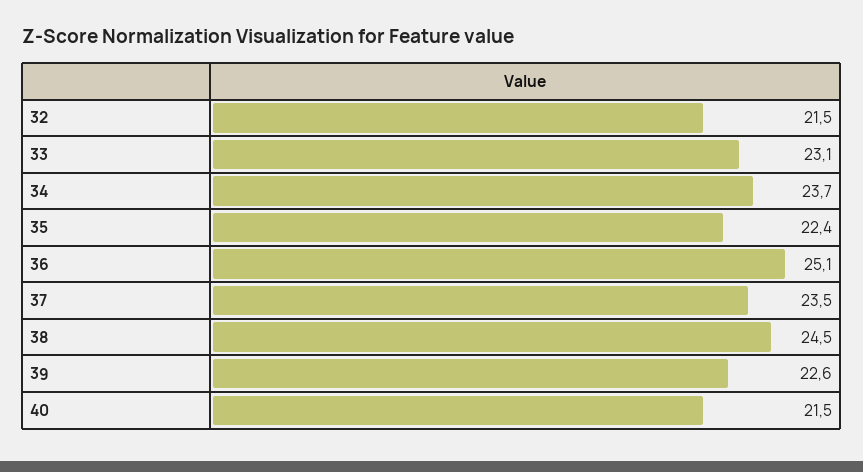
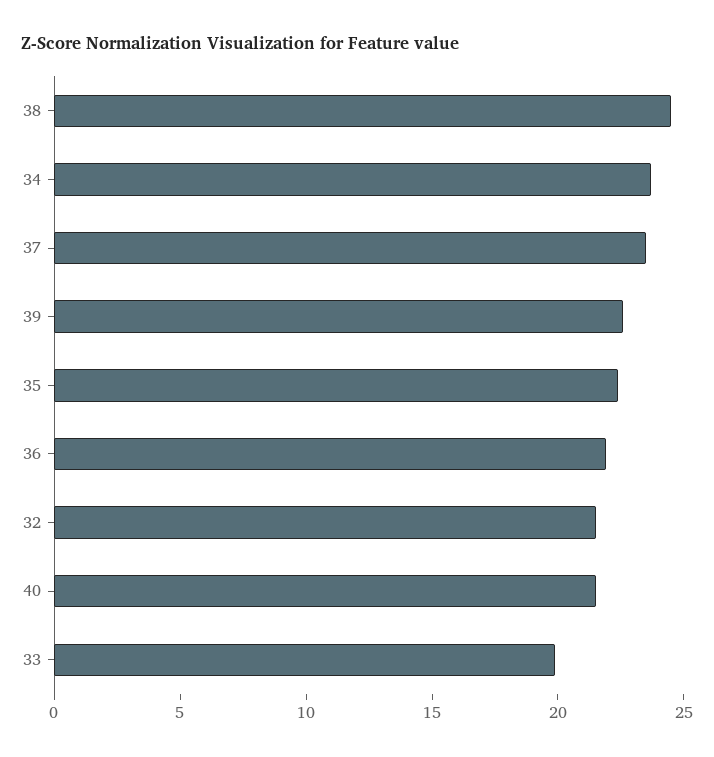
33: 23.1 -> 20
36: 25.1 -> 22

